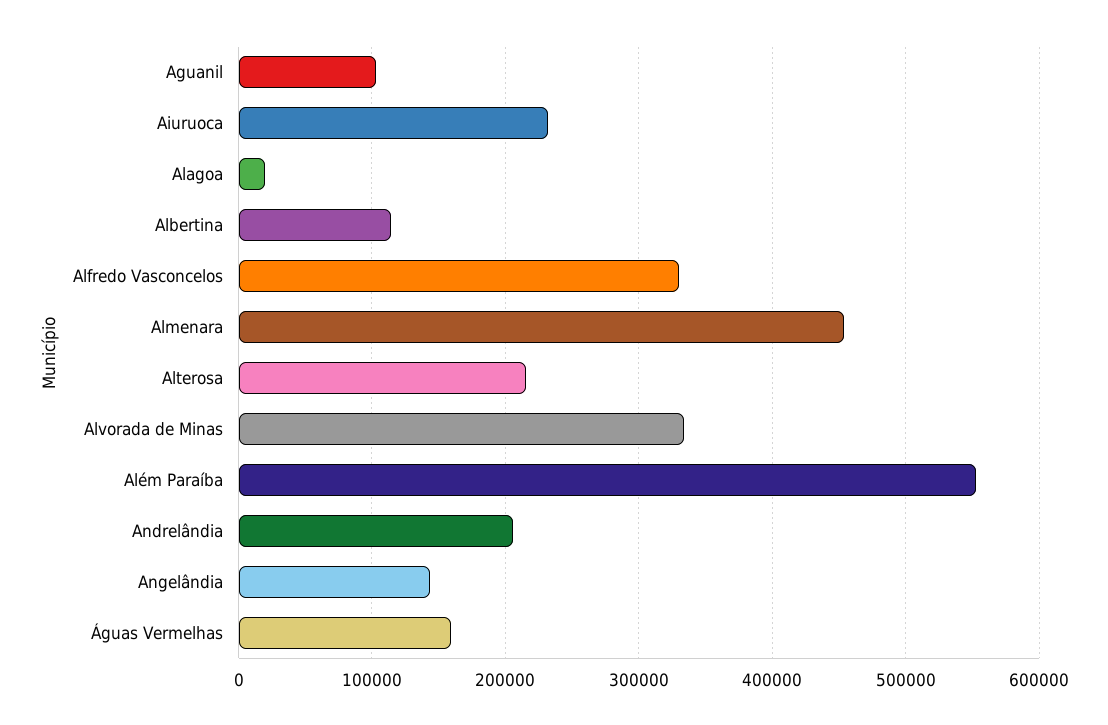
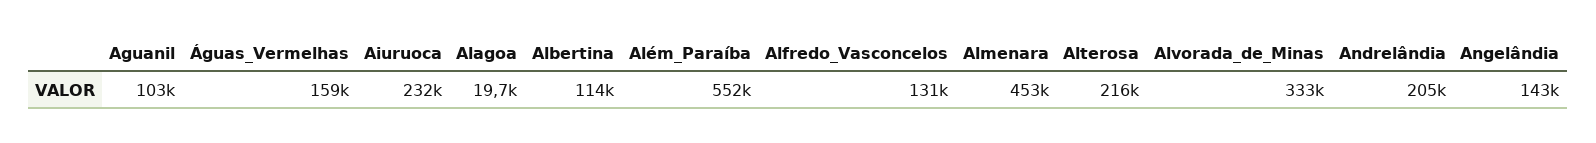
Alfredo Vasconcelos: 330000 -> 131000

